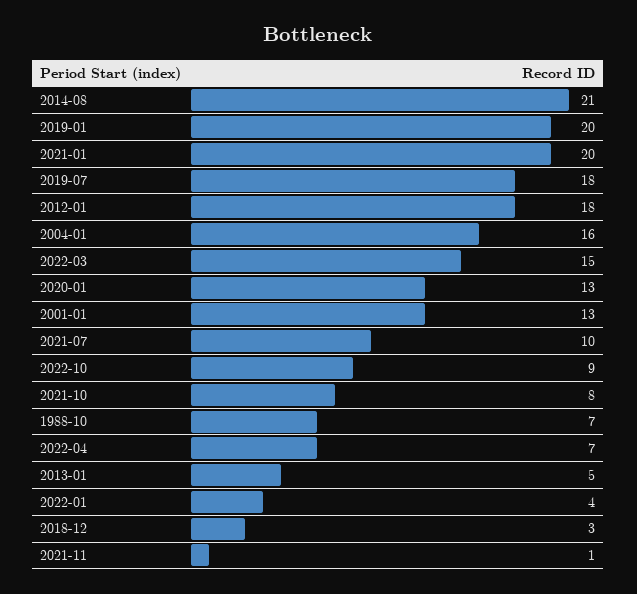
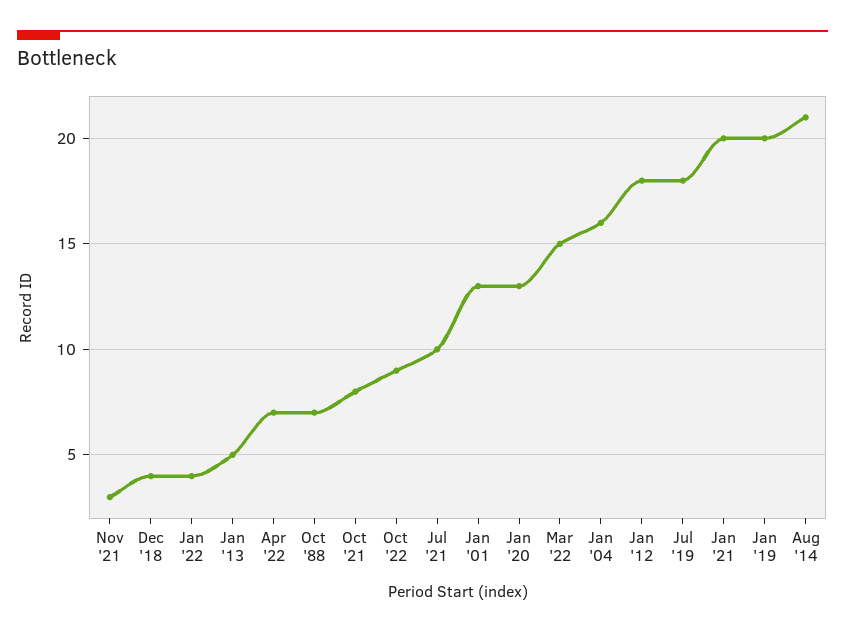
2018-12: 3 -> 4
2021-11: 1 -> 3

